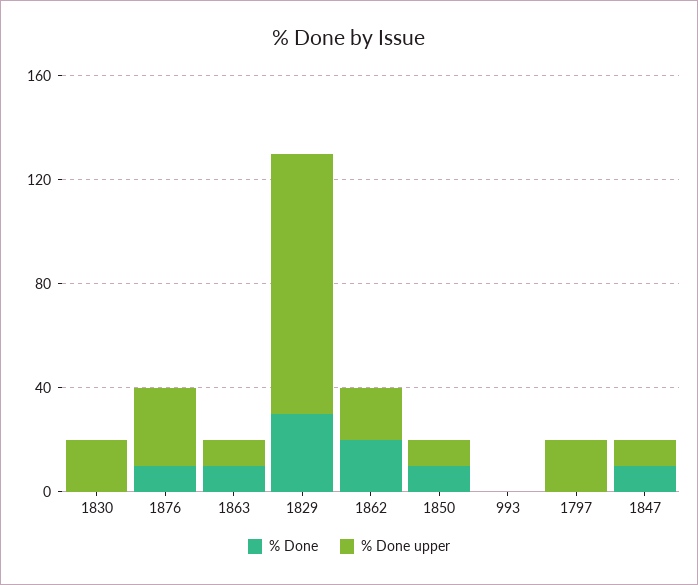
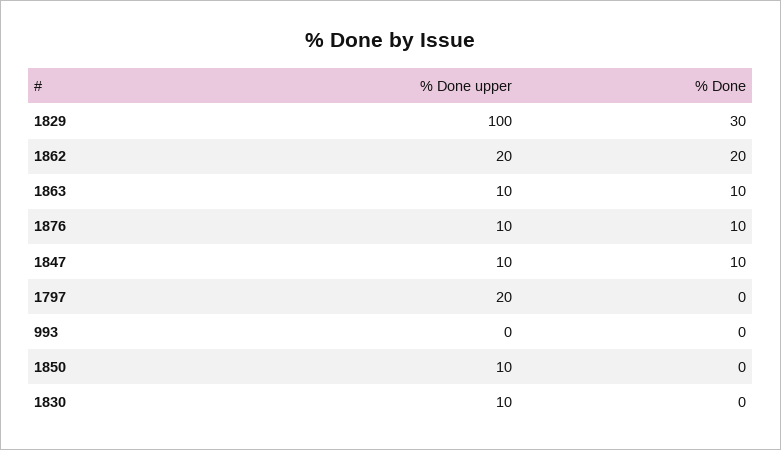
% Done upper, 1830: 20 -> 10
% Done upper, 1876: 30 -> 10
% Done, 1850: 10 -> 0

